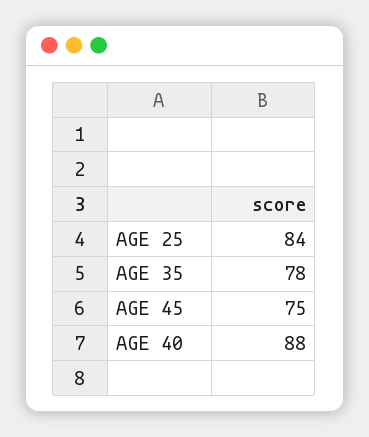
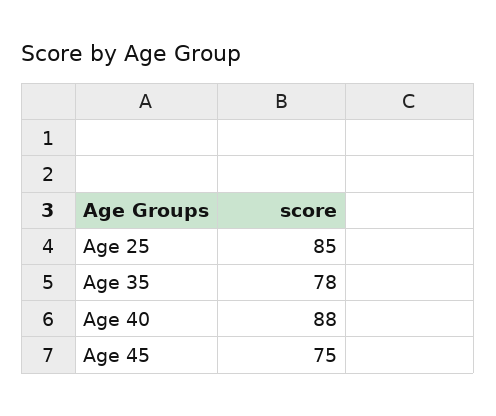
AGE 25: 84 -> 85

